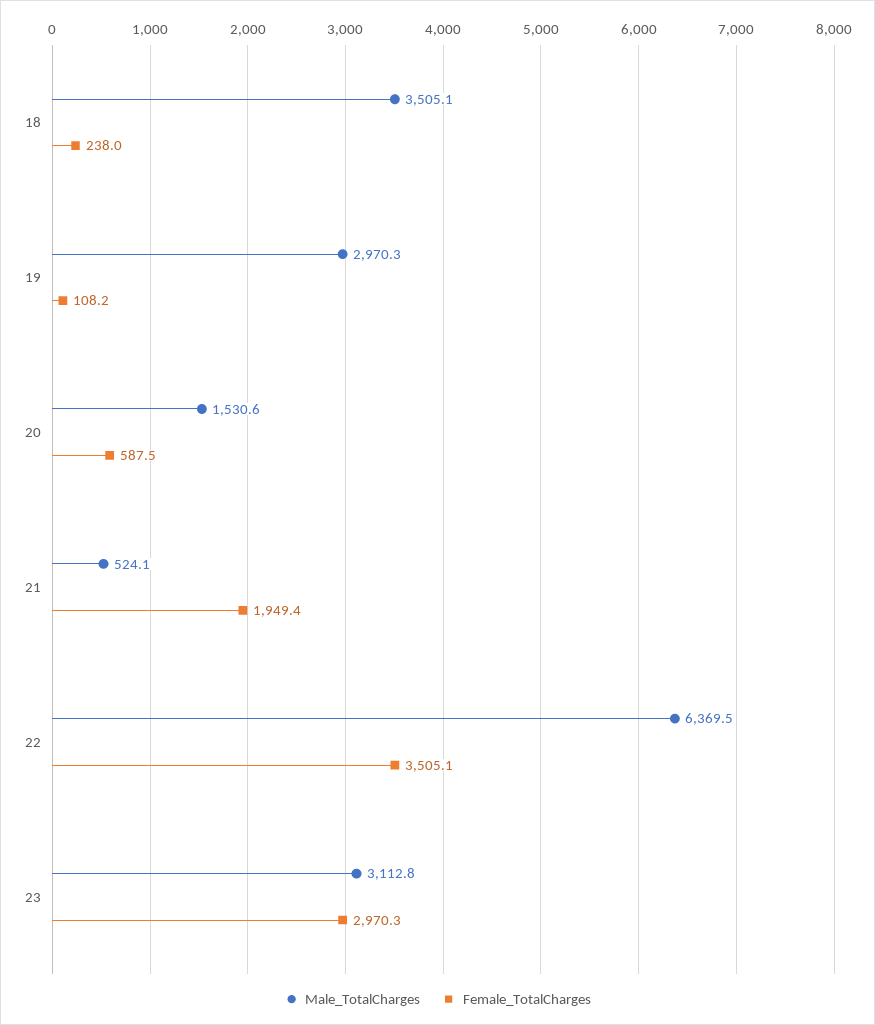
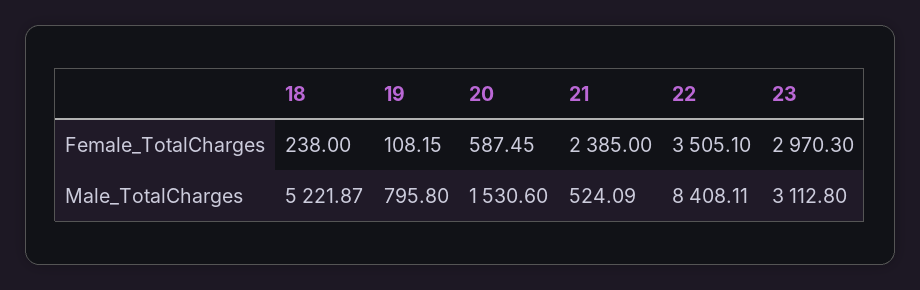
Male_TotalCharges, 18: 3505.1 -> 5221.87
Male_TotalCharges, 19: 2970.3 -> 795.8
Female_TotalCharges, 21: 1949.4 -> 2385
Male_TotalCharges, 22: 6369.5 -> 8408.11

